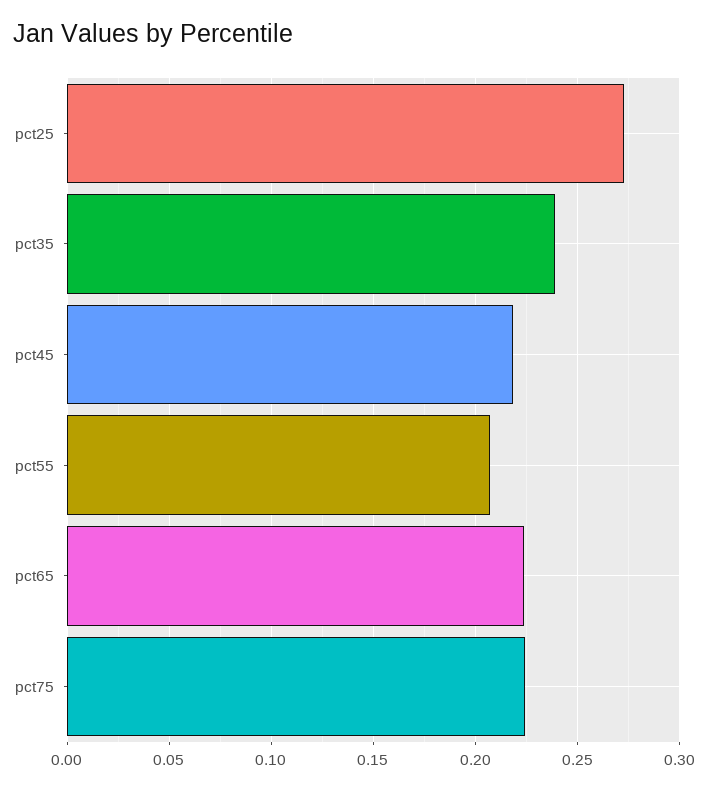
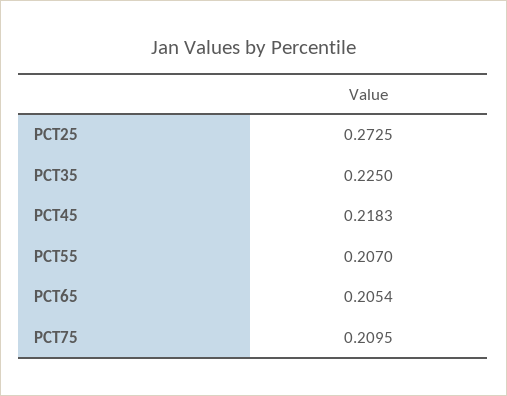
pct35: 0.24 -> 0.225
pct65: 0.225 -> 0.2054
pct75: 0.225 -> 0.2095

